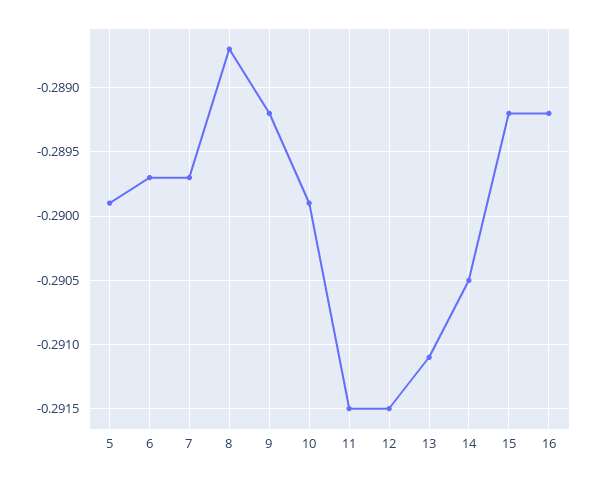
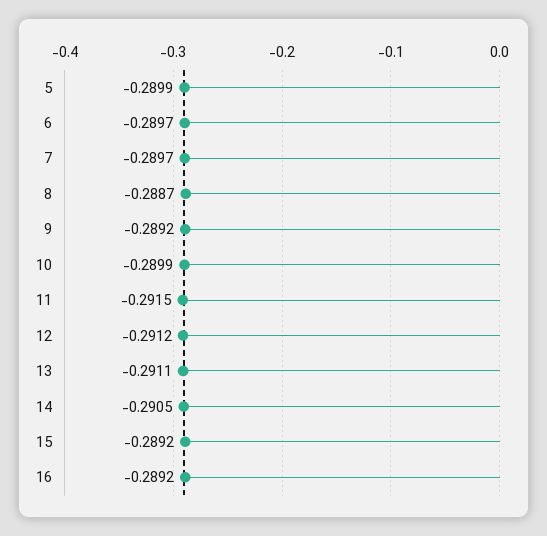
12: -0.2915 -> -0.2912

